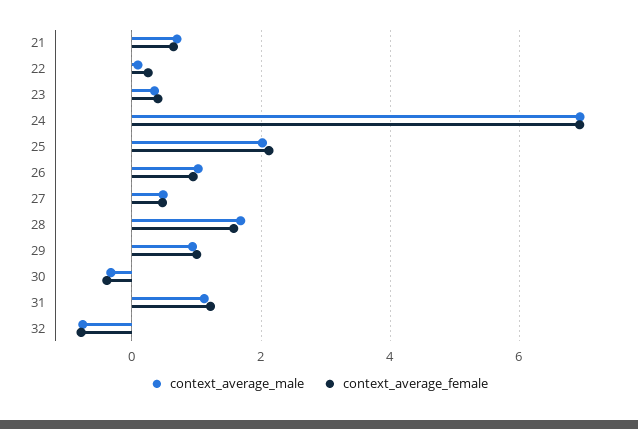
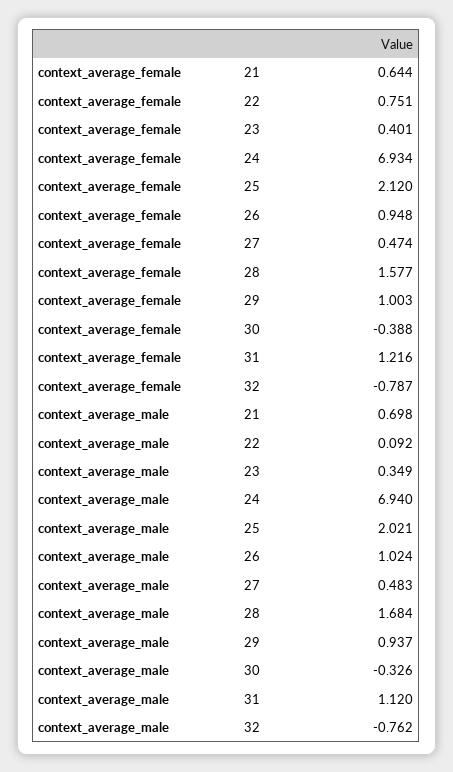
context_average_female, 22: 0.2 -> 0.751

